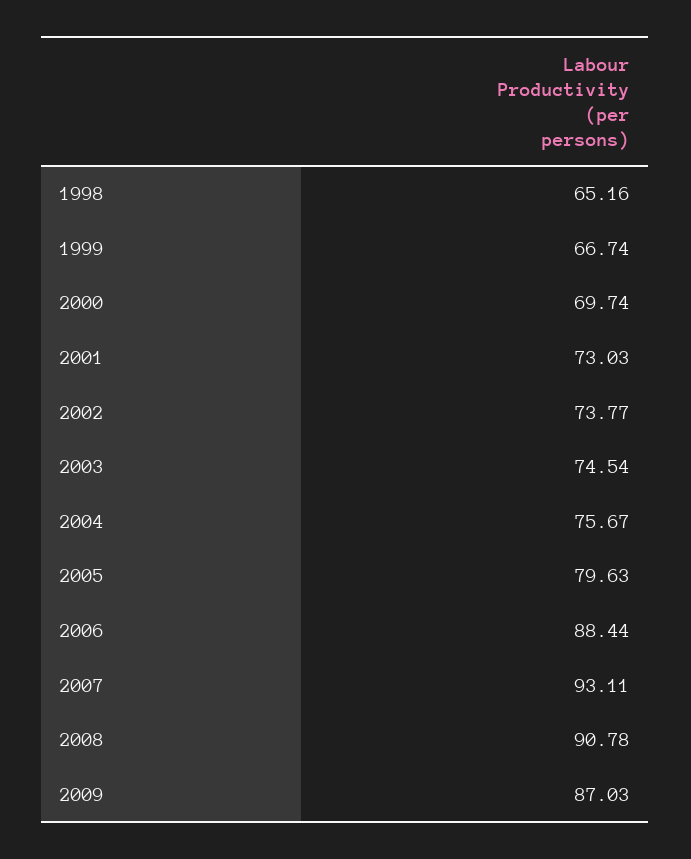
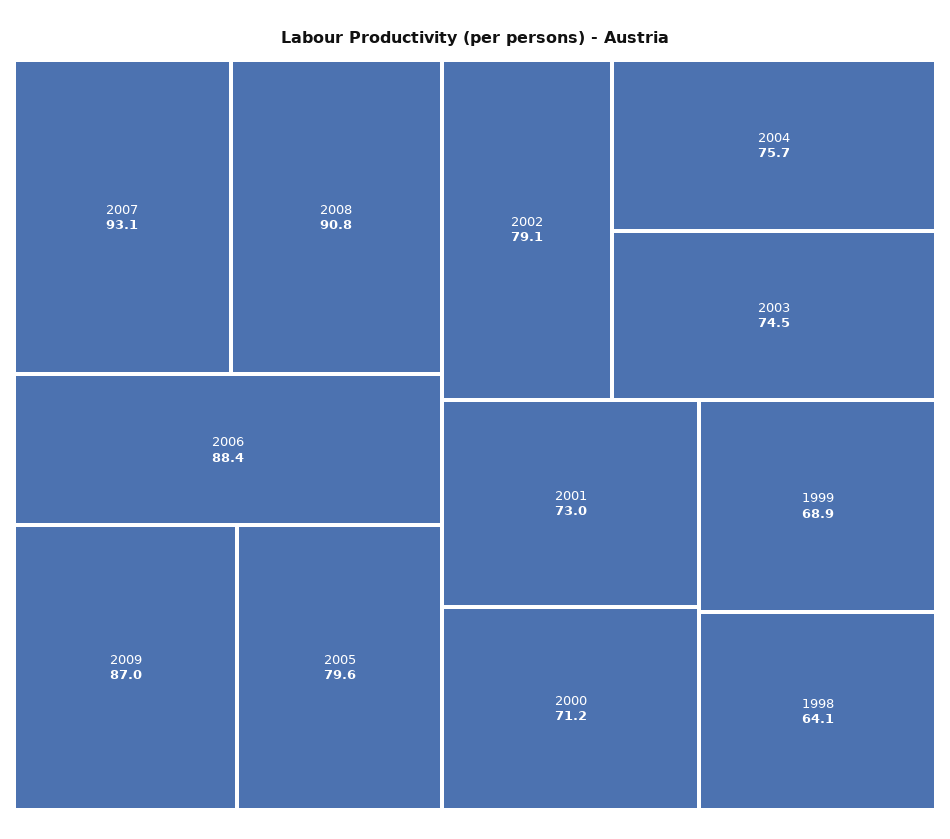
1998: 65.16 -> 64.1
1999: 66.74 -> 68.9
2000: 69.74 -> 71.2
2002: 73.77 -> 79.1

